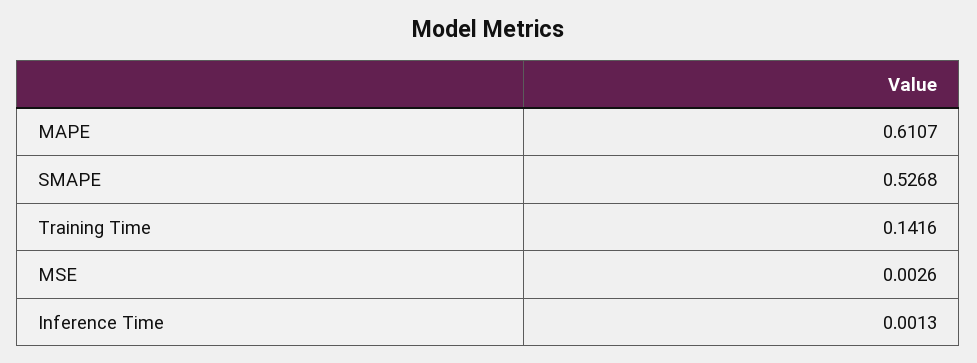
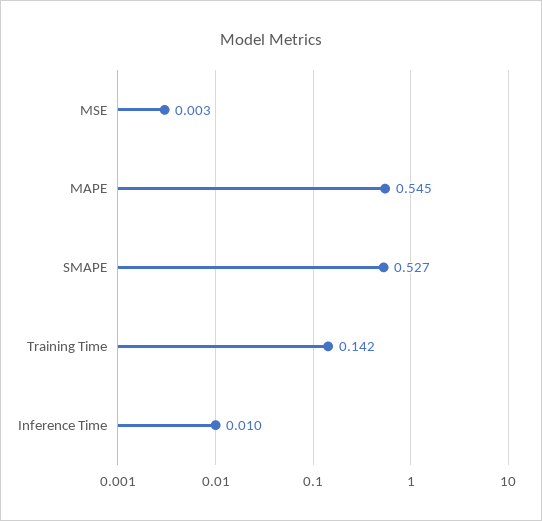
MAPE: 0.6107 -> 0.545
Inference Time: 0.0013 -> 0.01

